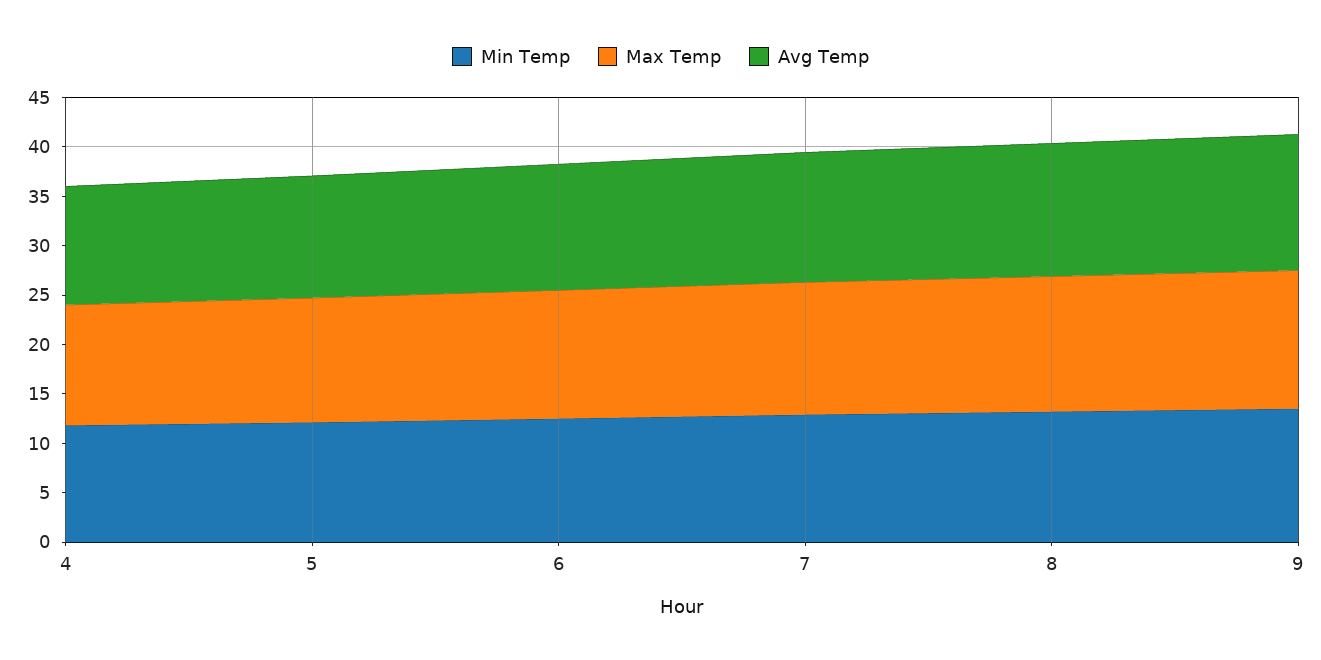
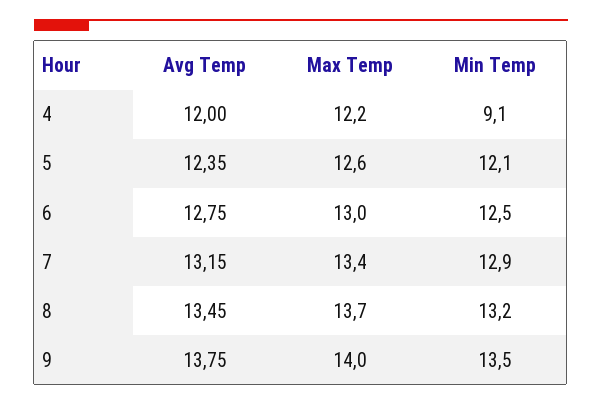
Min Temp, 4: 12 -> 9.1

